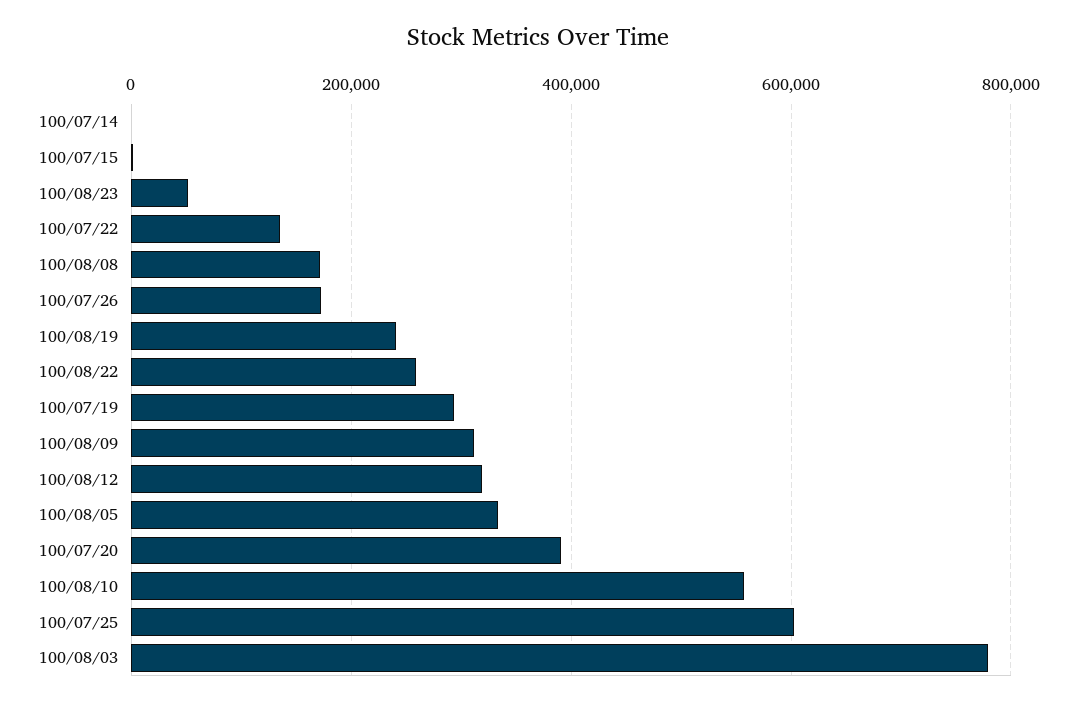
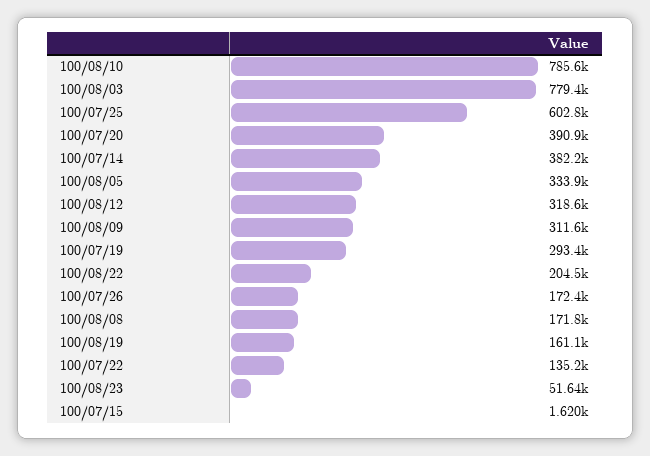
100/07/14: 0 -> 382200
100/08/19: 240000 -> 161100
100/08/22: 260000 -> 204500
100/08/10: 560000 -> 785600

